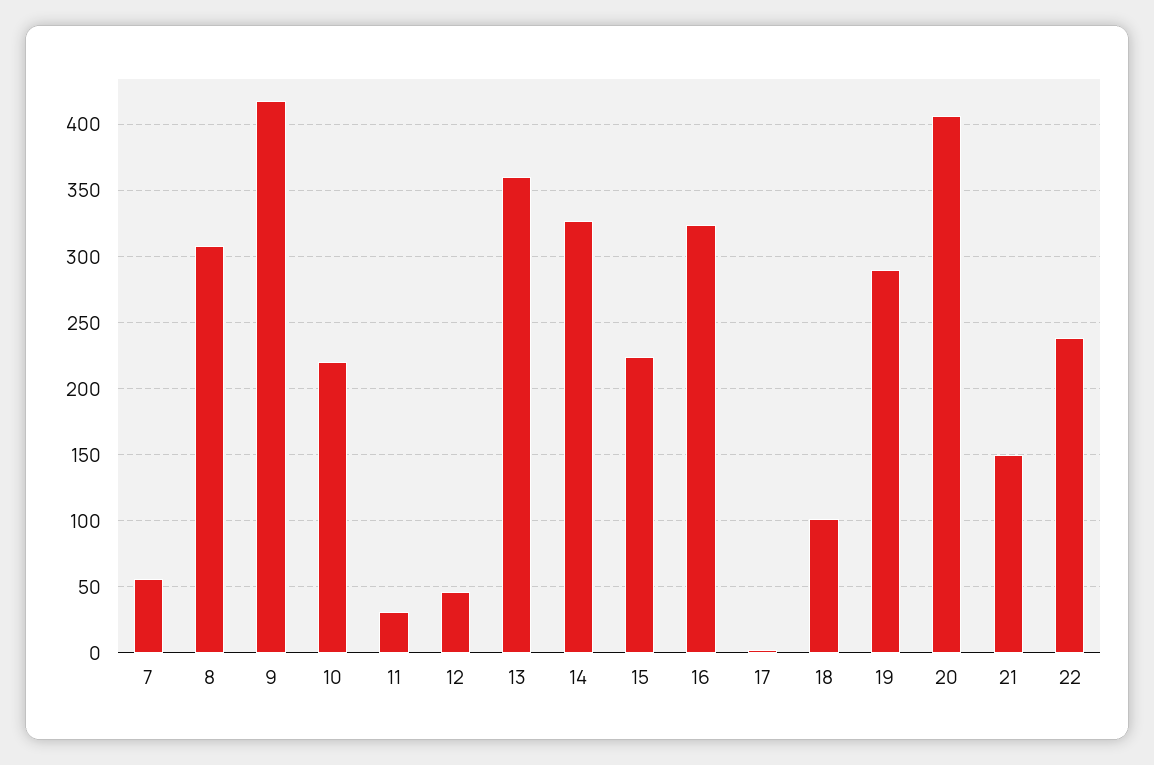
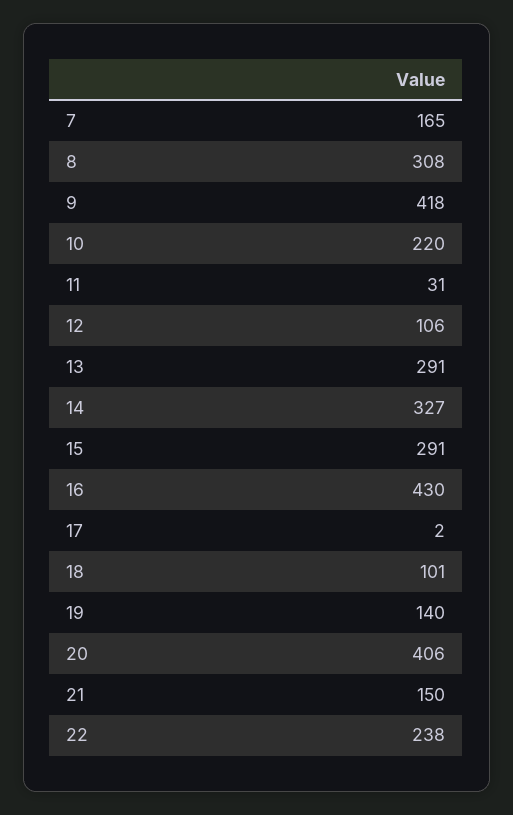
7: 55 -> 165
12: 45 -> 106
13: 360 -> 291
15: 225 -> 291
16: 325 -> 430
19: 290 -> 140

